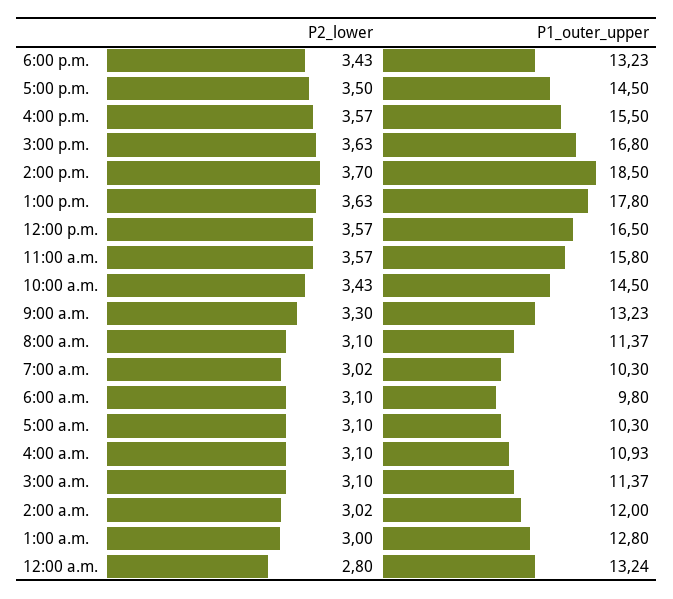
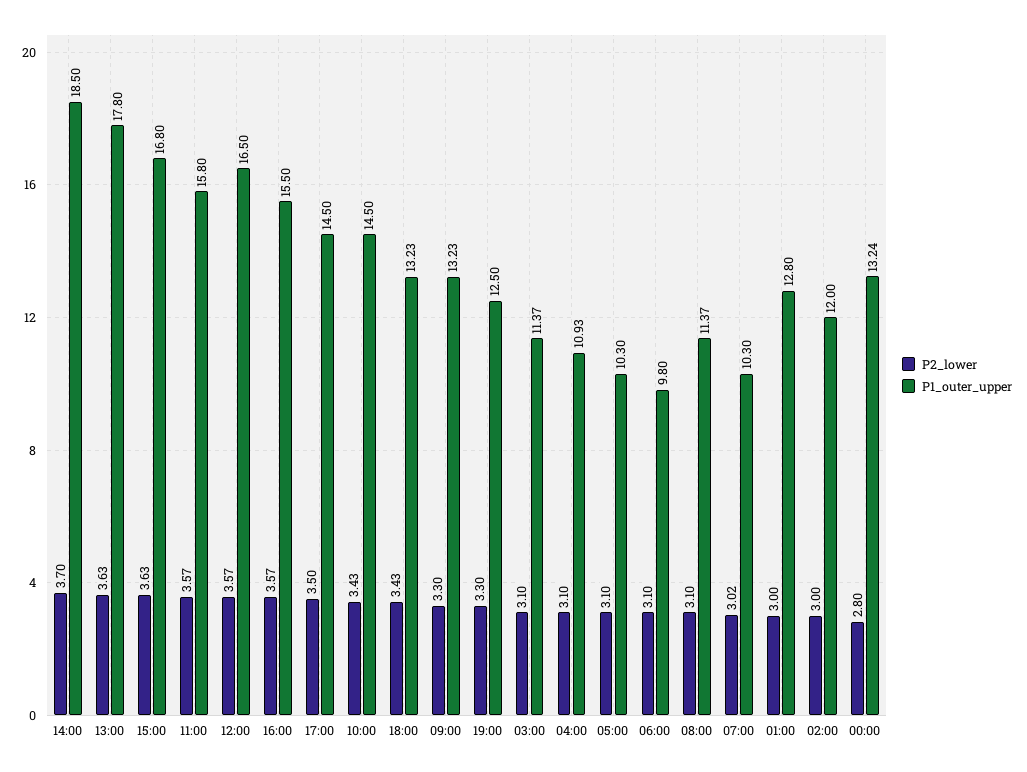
P2_lower, 2:00 a.m.: 3.02 -> 3
P2_lower, 19:00: none -> 3.3
P1_outer_upper, 19:00: none -> 12.5

